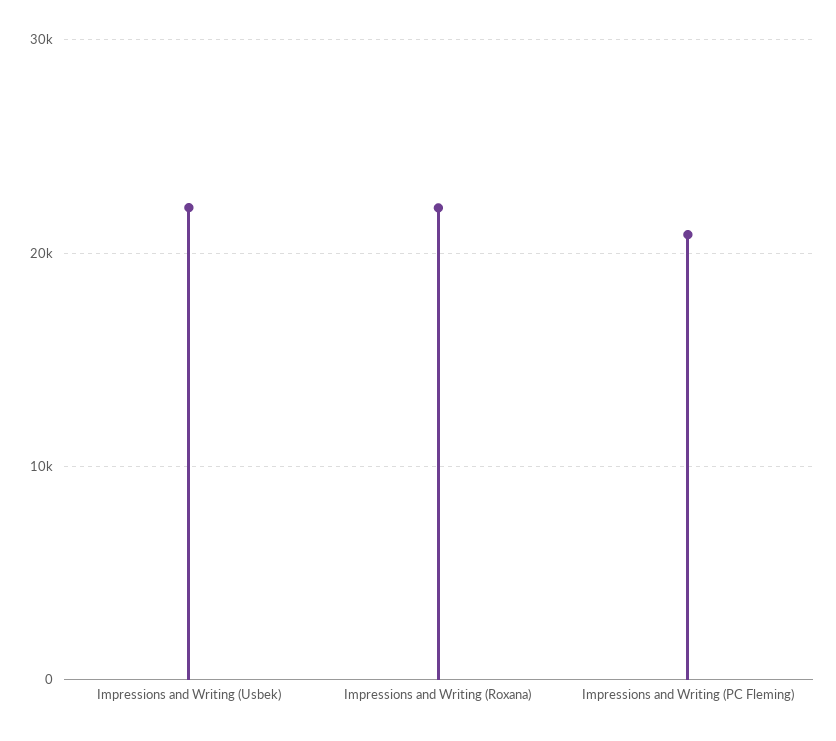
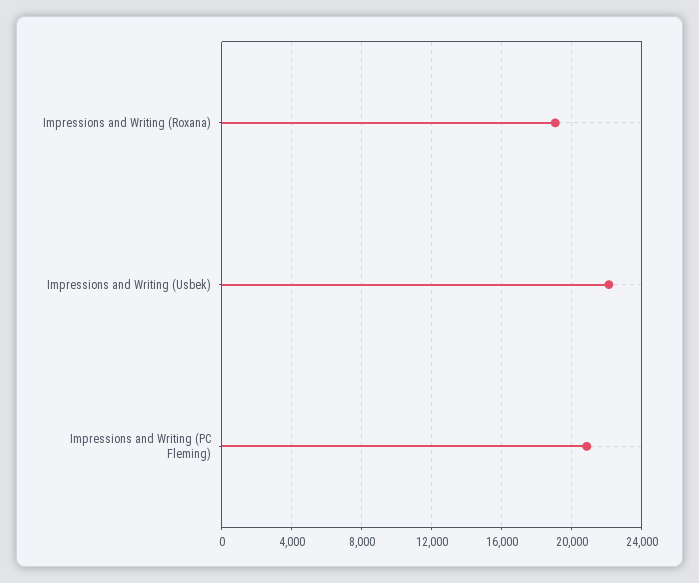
Impressions and Writing (Roxana): 22000 -> 19000

